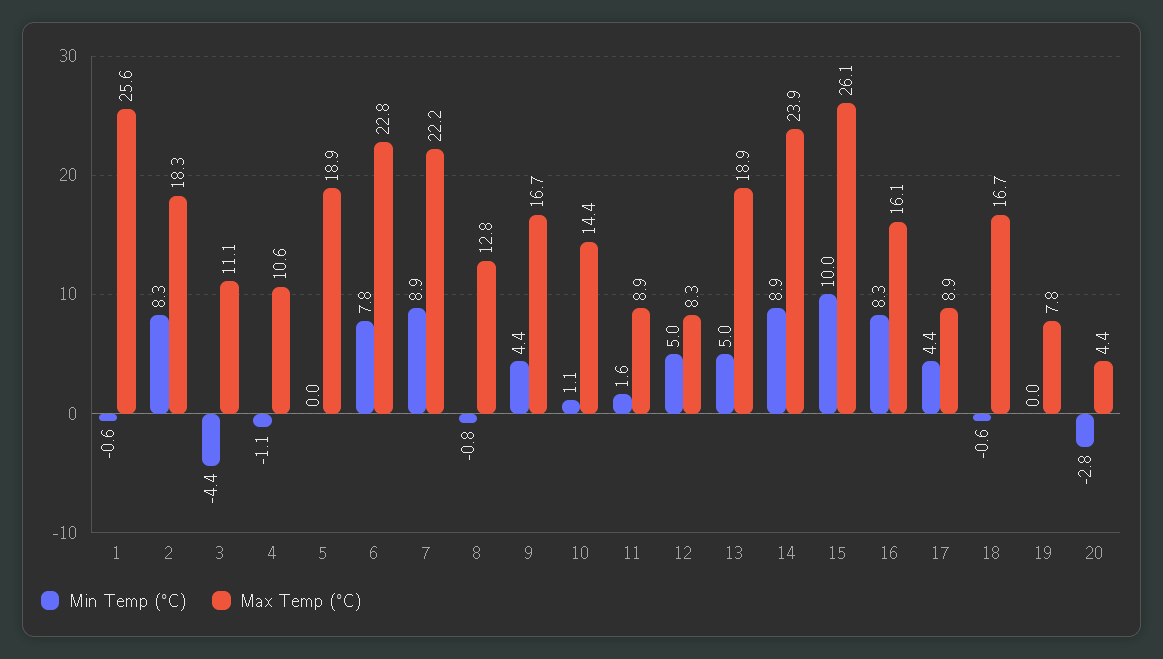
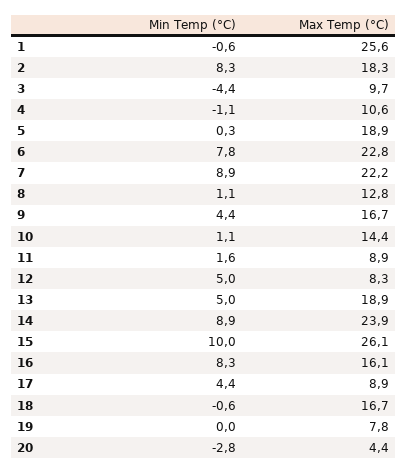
Max Temp (°C), 3: 11.1 -> 9.7
Min Temp (°C), 5: 0 -> 0.3
Min Temp (°C), 8: -0.8 -> 1.1

